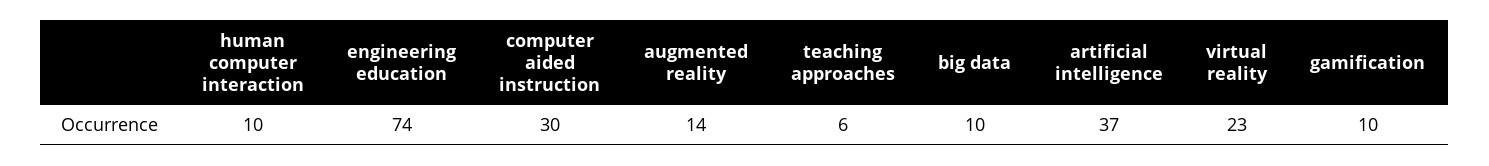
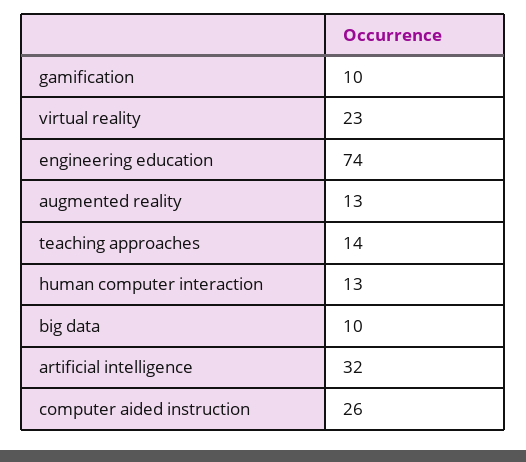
human computer interaction: 10 -> 13
computer aided instruction: 30 -> 26
augmented reality: 14 -> 13
teaching approaches: 6 -> 14
artificial intelligence: 37 -> 32

